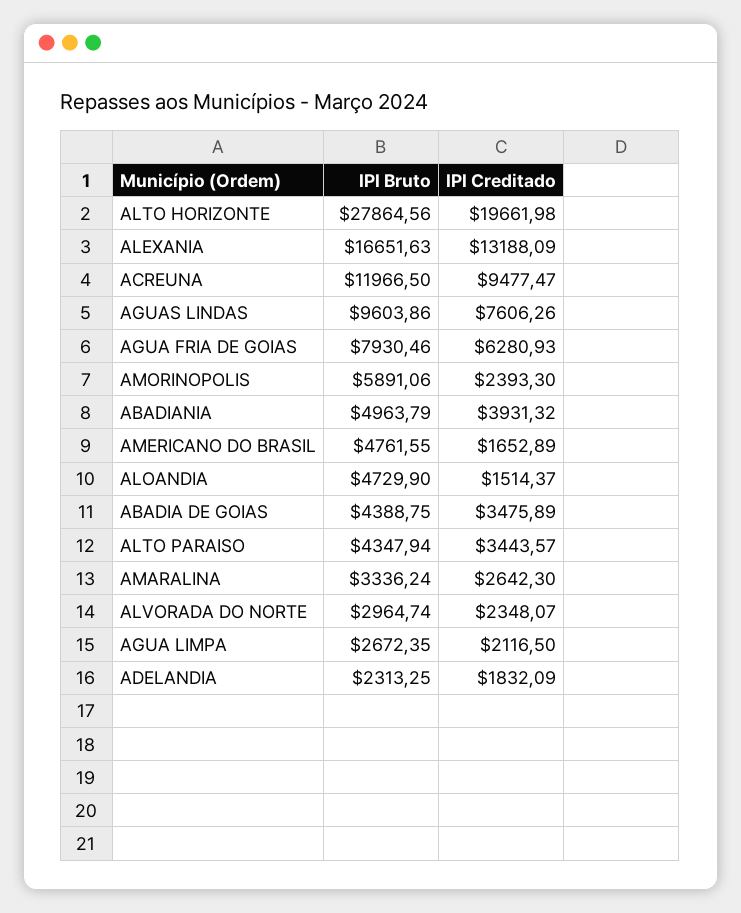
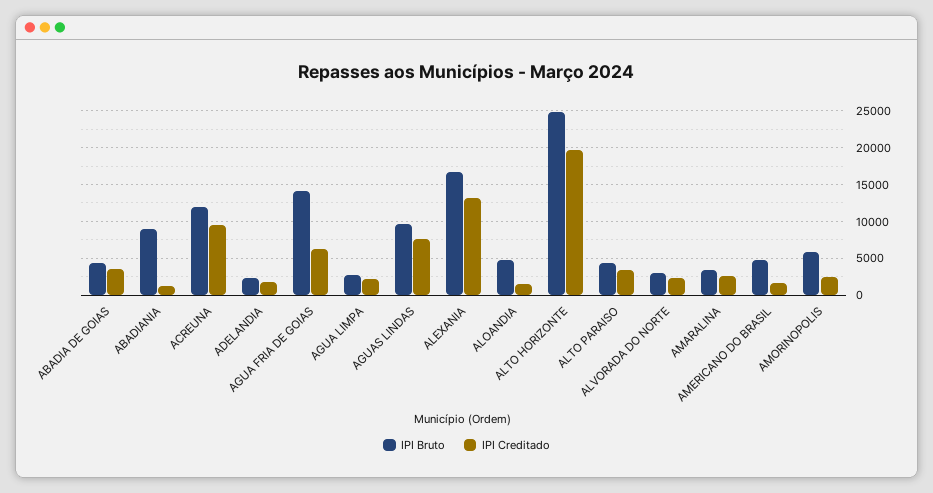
IPI Bruto, ALTO HORIZONTE: 27864.56 -> 25000
IPI Bruto, AGUA FRIA DE GOIAS: 7930.46 -> 14000
IPI Bruto, ABADIANIA: 4963.79 -> 9000
IPI Creditado, ABADIANIA: 3931.32 -> 1000

